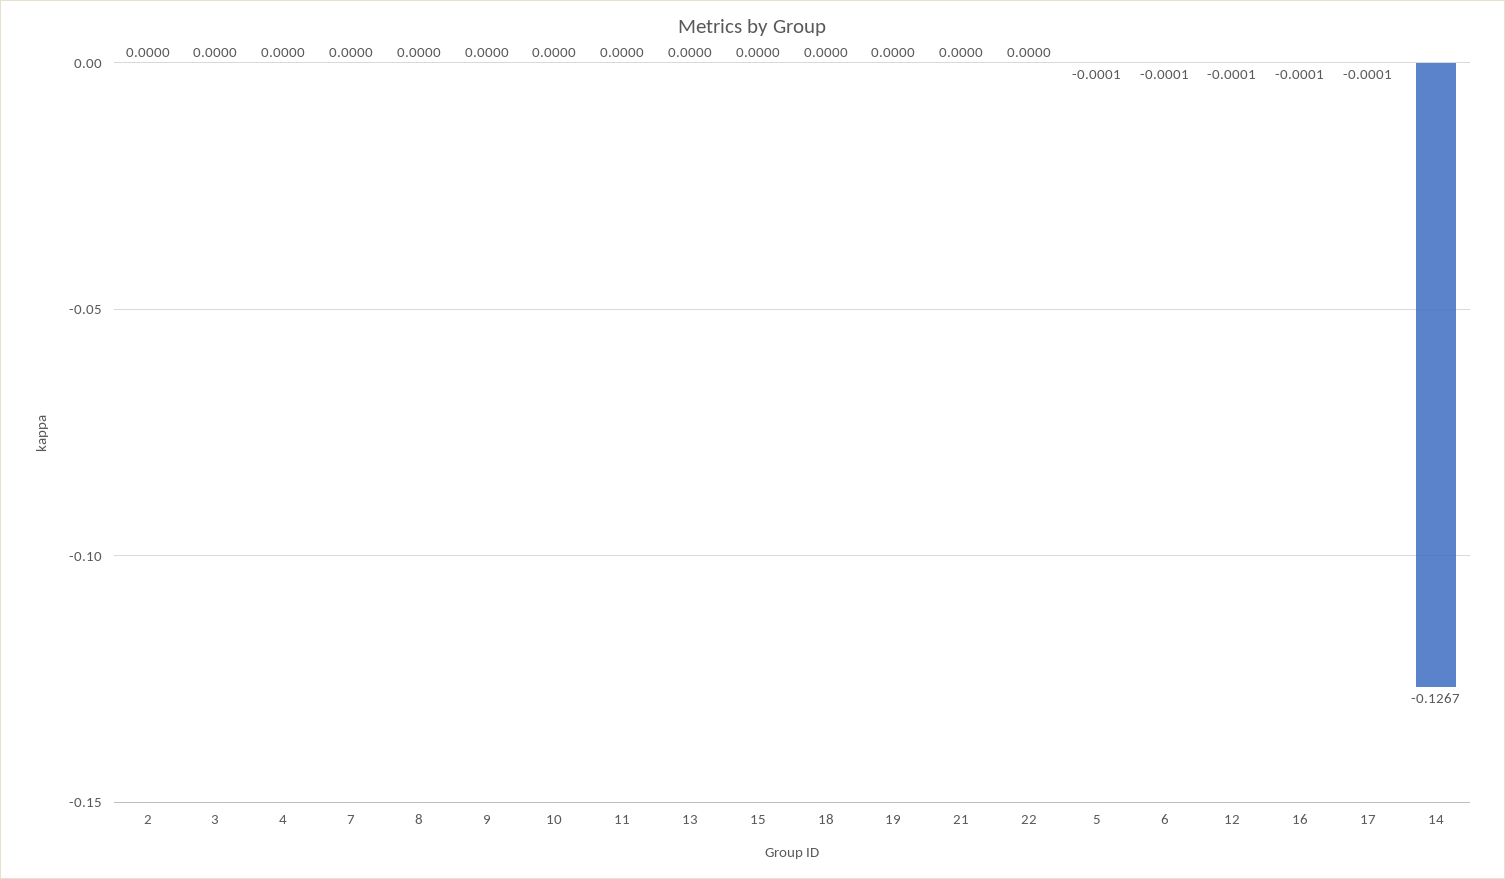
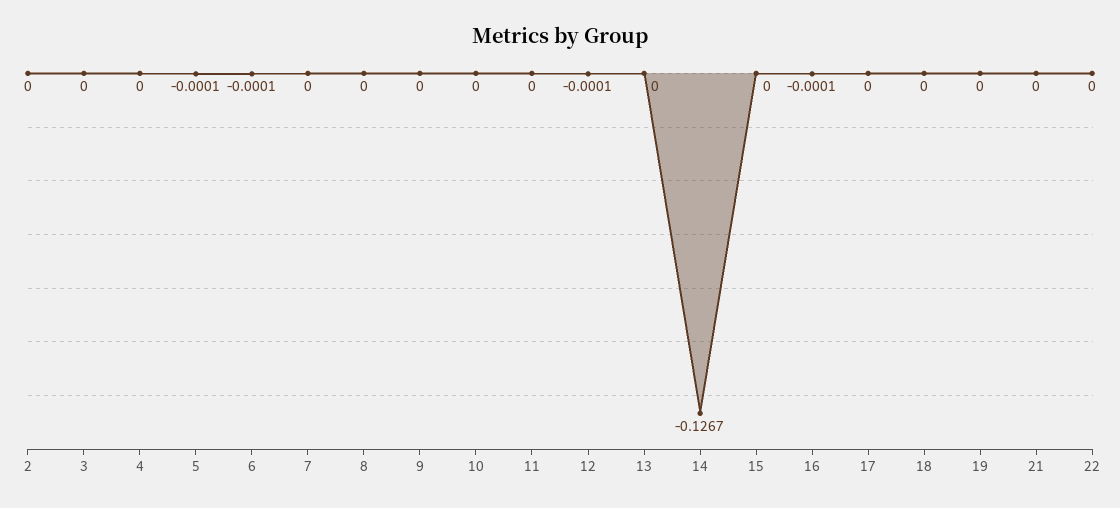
17: -0.0001 -> 0

